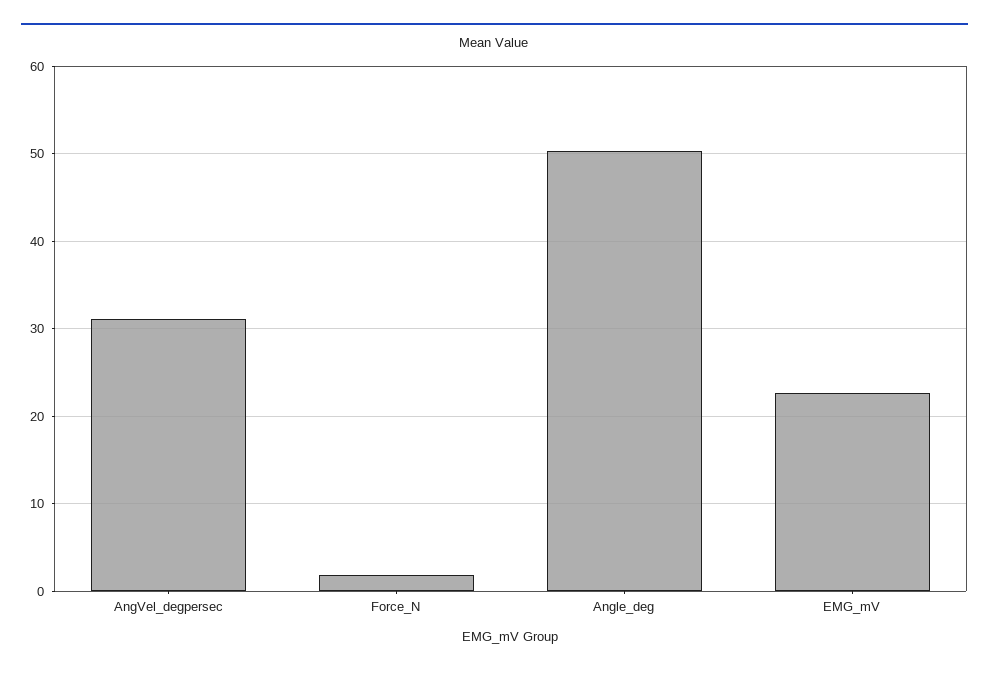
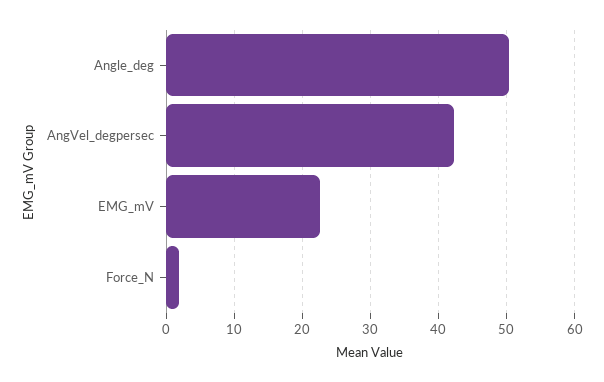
AngVel_degpersec: 31 -> 42

